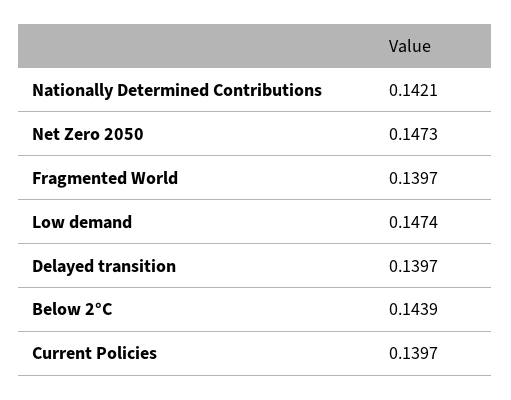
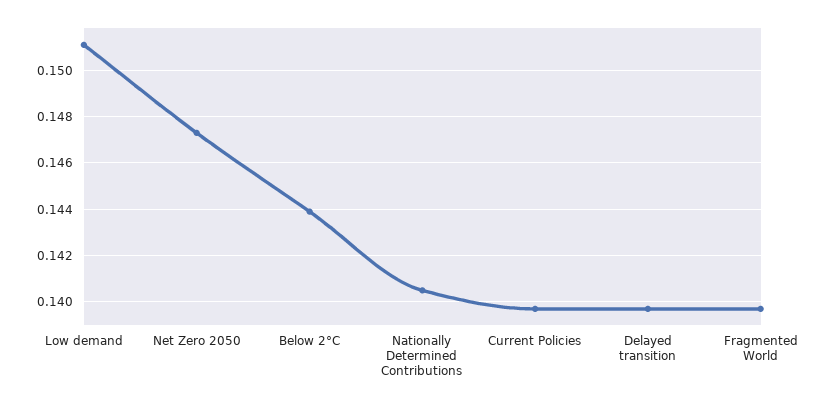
Nationally Determined Contributions: 0.1421 -> 0.1405
Low demand: 0.1474 -> 0.151

